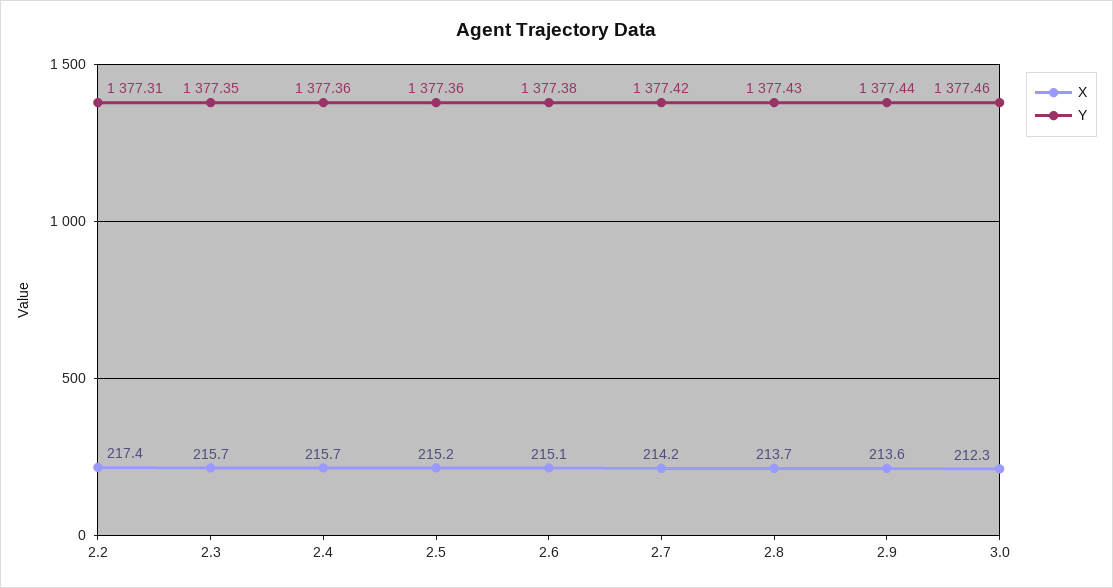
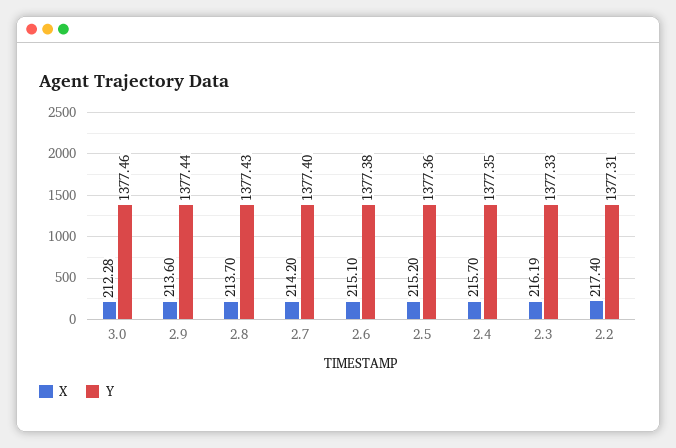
X, 2.3: 215.7 -> 216.19
Y, 2.3: 1377.35 -> 1377.33
Y, 2.4: 1377.36 -> 1377.35
Y, 2.7: 1377.42 -> 1377.4

